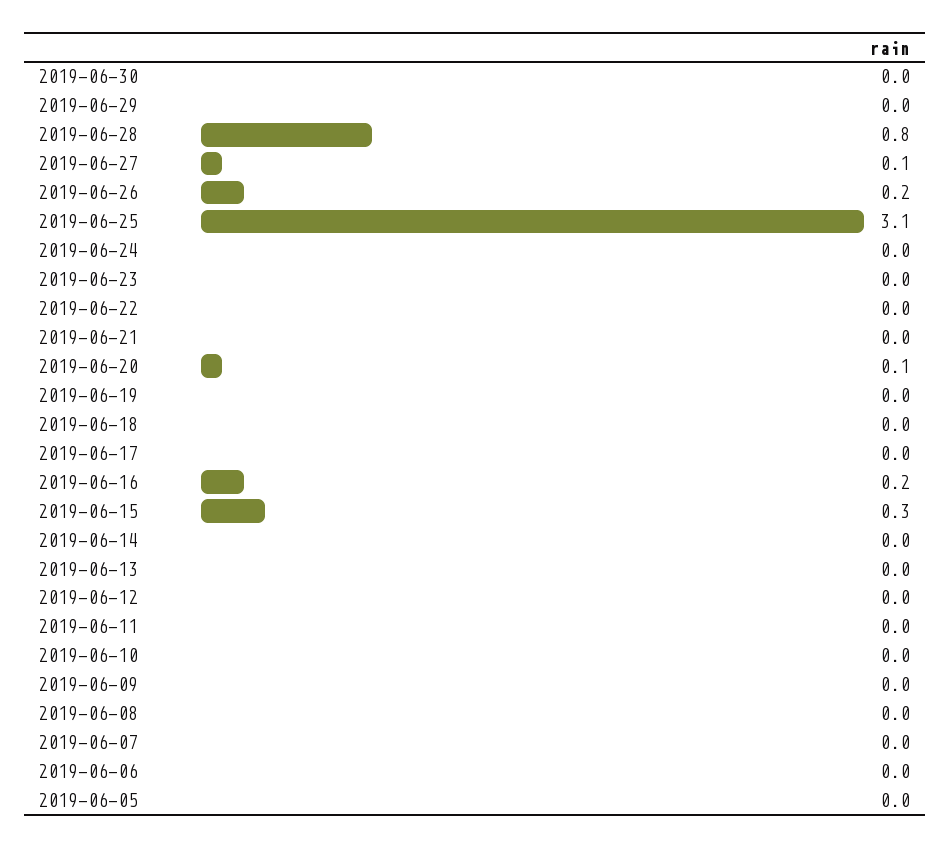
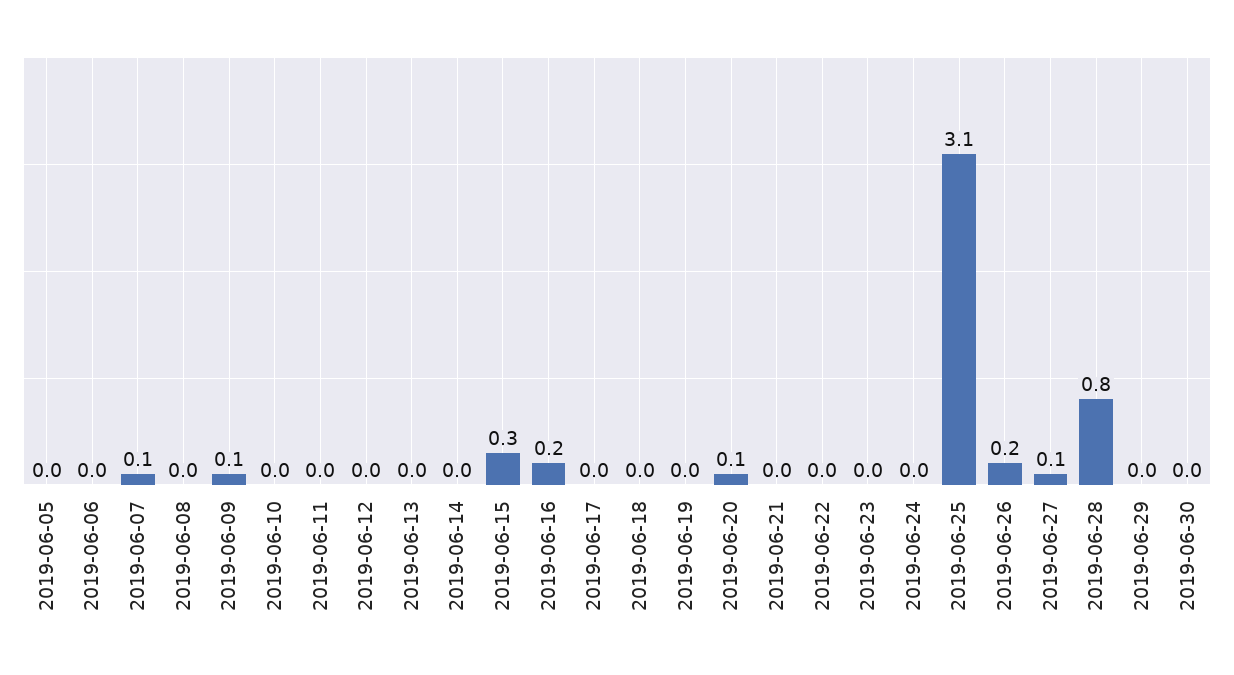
2019-06-09: 0 -> 0.1
2019-06-07: 0 -> 0.1

